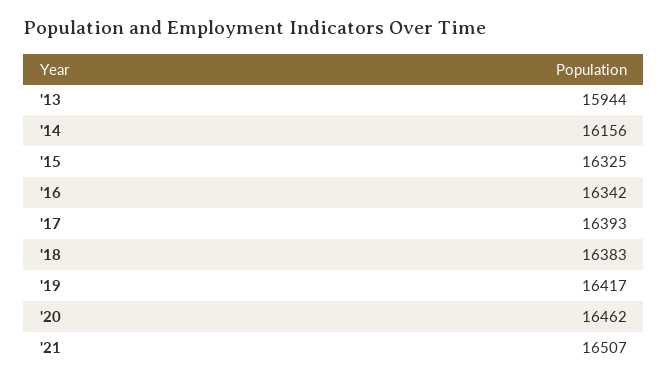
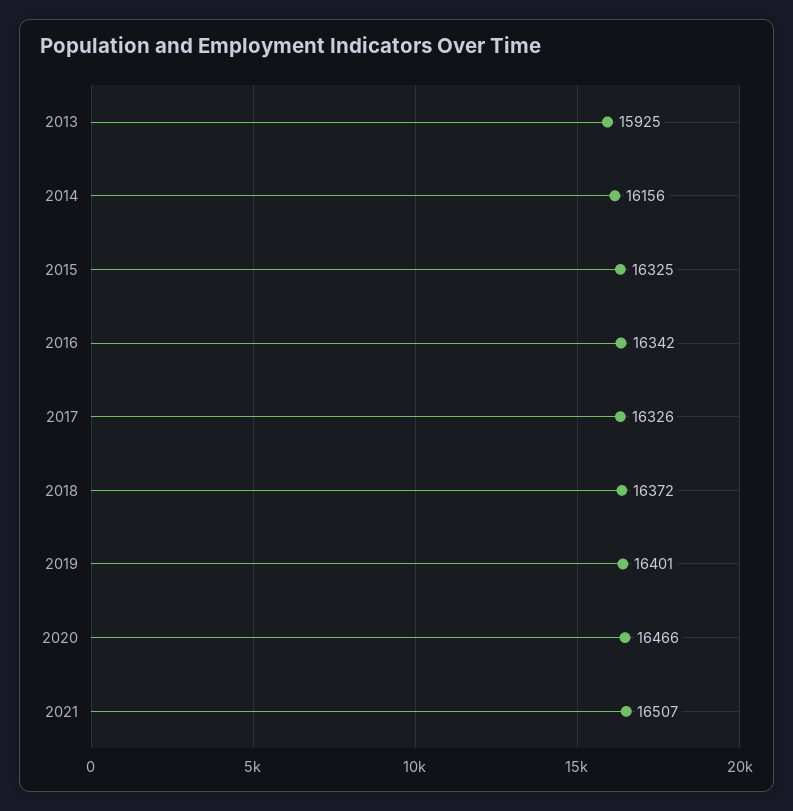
'13: 15944 -> 15925
'17: 16393 -> 16326
'18: 16383 -> 16372
'19: 16417 -> 16401
'20: 16462 -> 16466

